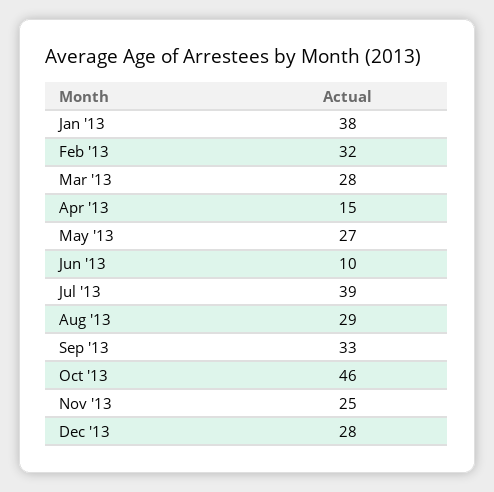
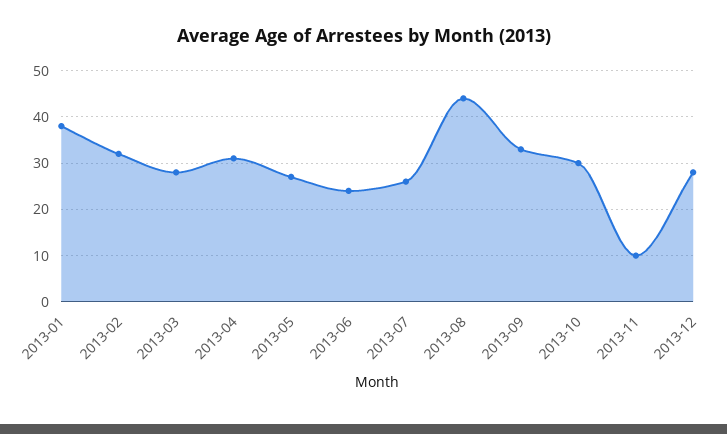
Apr '13: 15 -> 30
Jun '13: 10 -> 25
Jul '13: 39 -> 25
Aug '13: 29 -> 45
Oct '13: 46 -> 30
Nov '13: 25 -> 10

